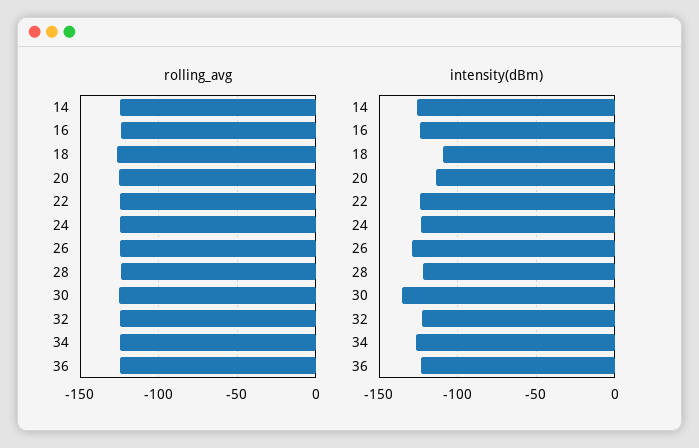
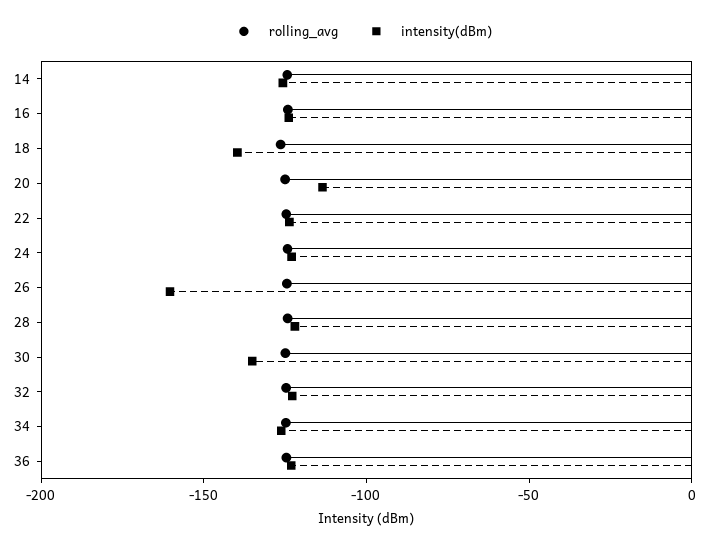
intensity(dBm), 18: -110 -> -140
intensity(dBm), 26: -130 -> -160

